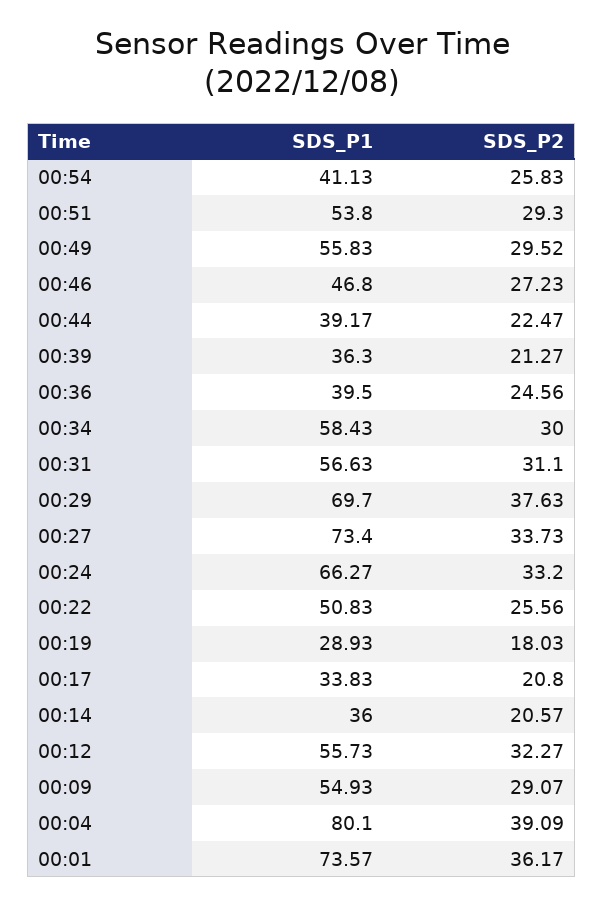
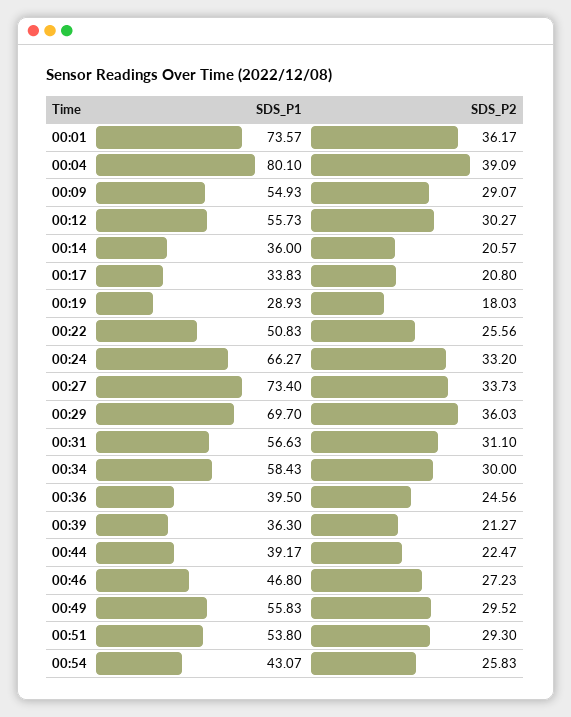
SDS_P1, 00:54: 41.13 -> 43.07
SDS_P2, 00:29: 37.63 -> 36.03
SDS_P2, 00:12: 32.27 -> 30.27

